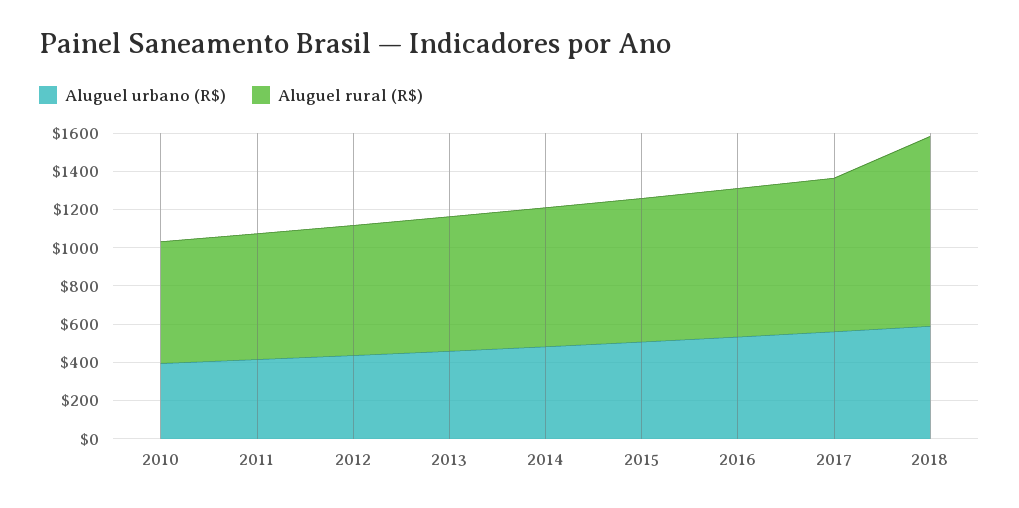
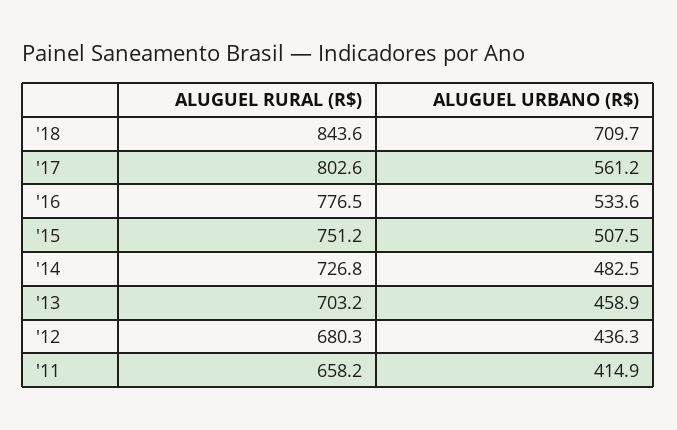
Aluguel urbano (R$), 2010: 400 -> none
Aluguel rural (R$), 2010: 650 -> none
Aluguel urbano (R$), 2018: 600 -> 709.7
Aluguel rural (R$), 2018: 1000 -> 843.6

